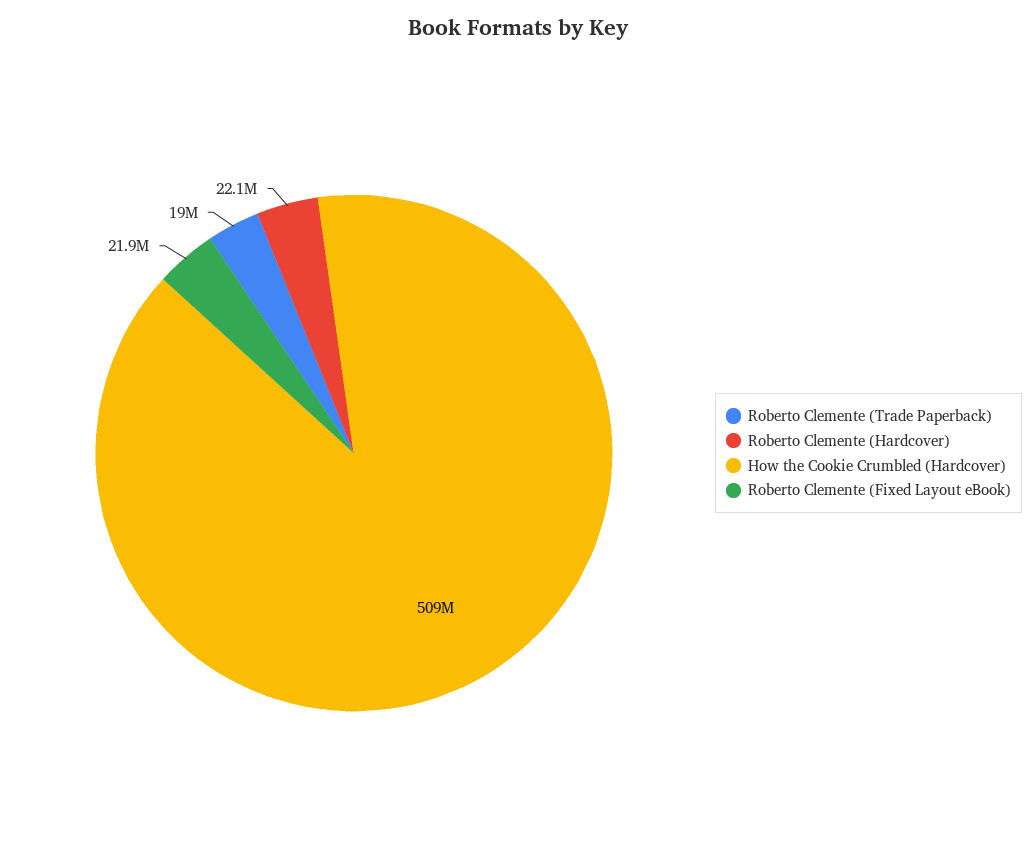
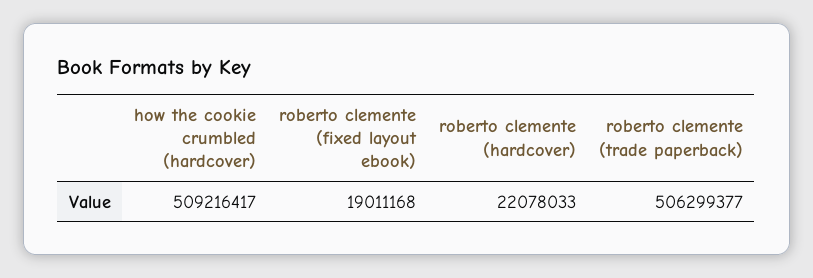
Roberto Clemente (Trade Paperback): 19000000 -> 506299377
Roberto Clemente (Fixed Layout eBook): 21900000 -> 19011168

